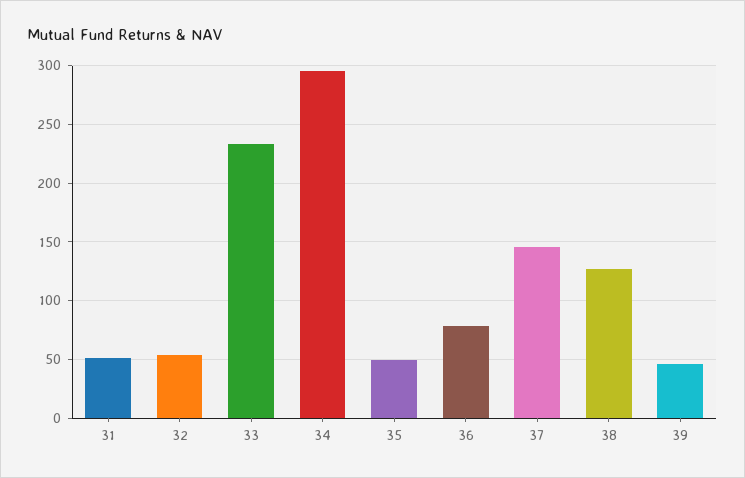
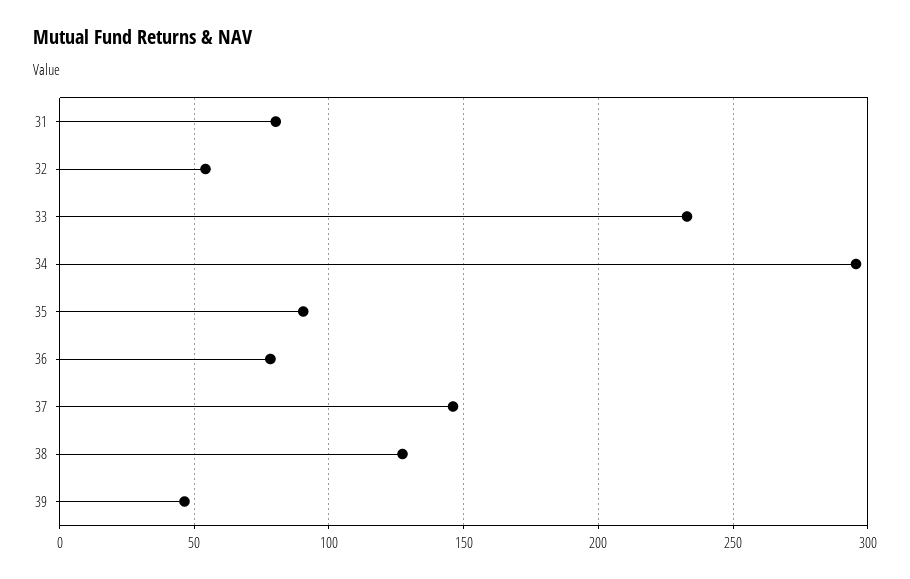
31: 50 -> 80
35: 50 -> 90

